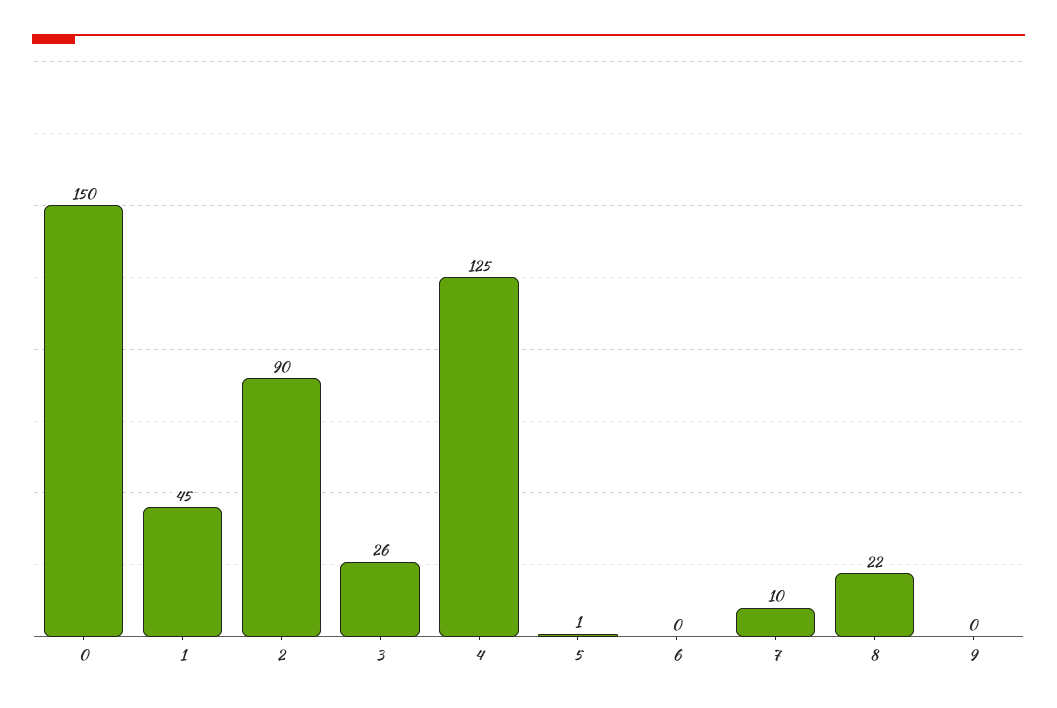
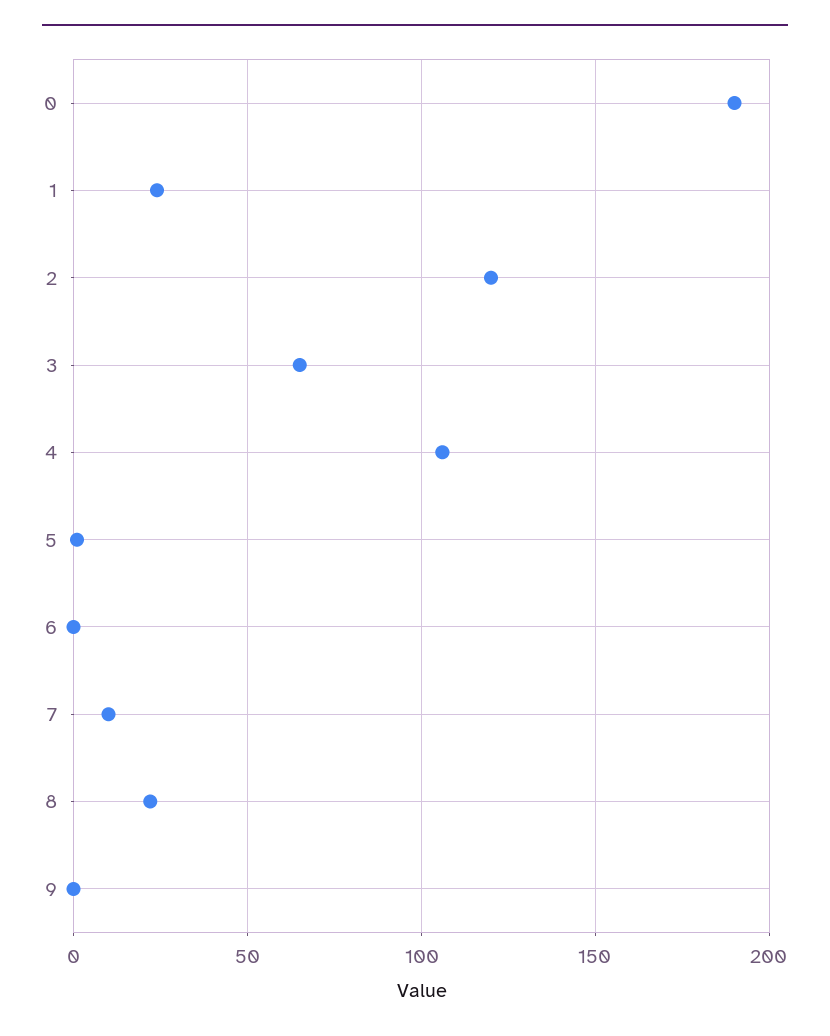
0: 150 -> 190
1: 45 -> 25
2: 90 -> 120
3: 26 -> 65
4: 125 -> 105

